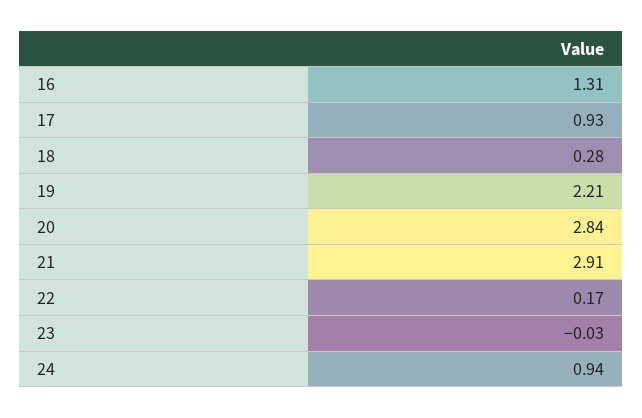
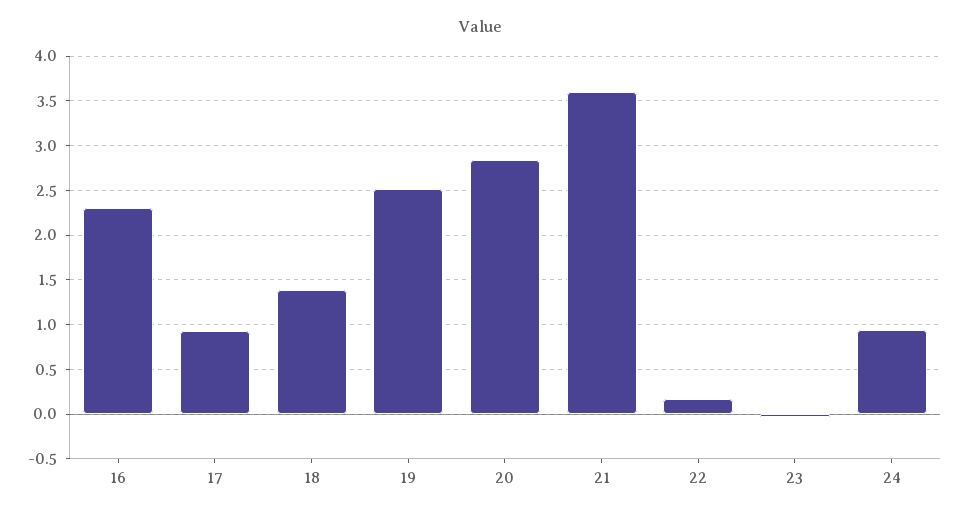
16: 1.31 -> 2.3
18: 0.28 -> 1.4
19: 2.21 -> 2.5
21: 2.91 -> 3.6

